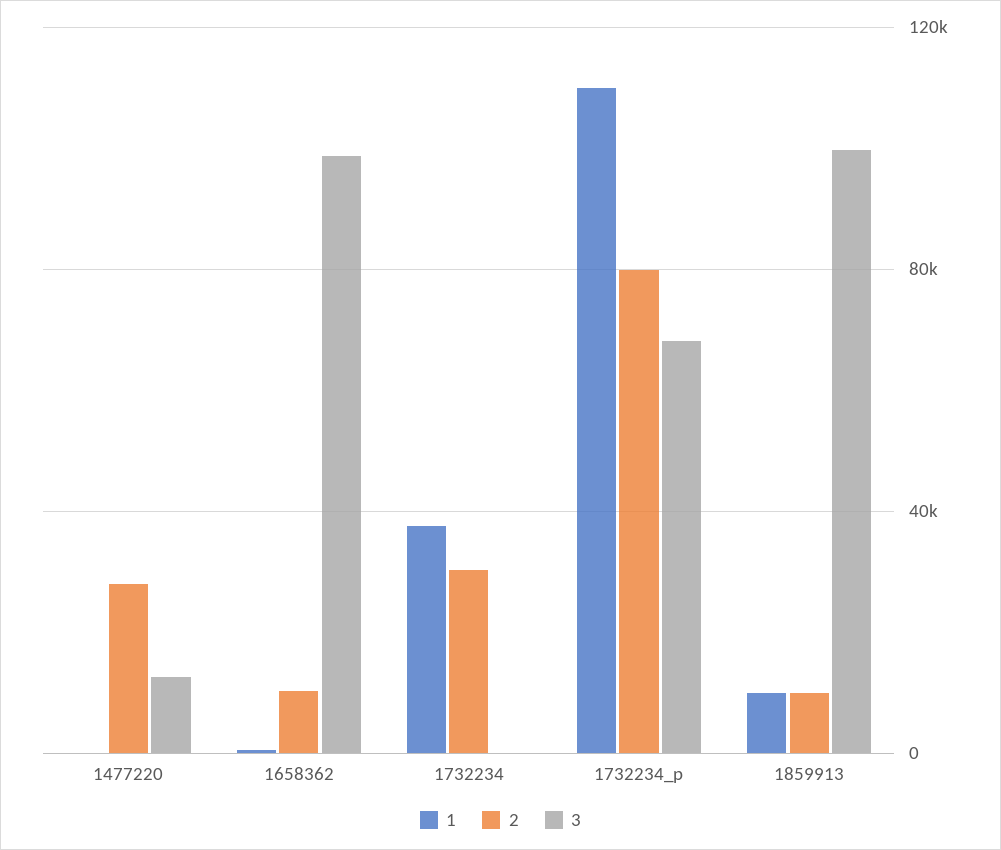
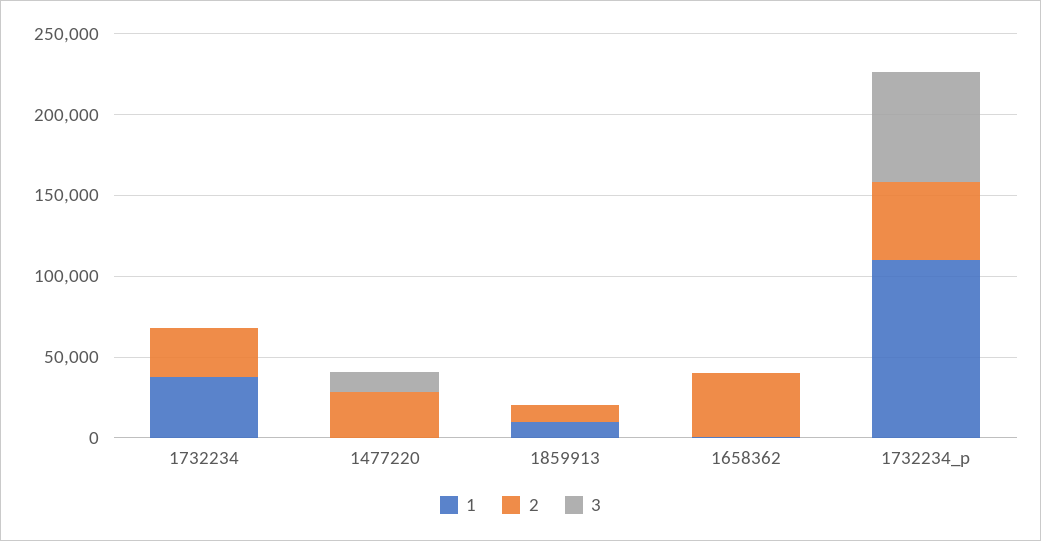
2, 1658362: 10000 -> 40000
3, 1658362: 100000 -> 0
2, 1732234_p: 80000 -> 50000
3, 1859913: 100000 -> 0

